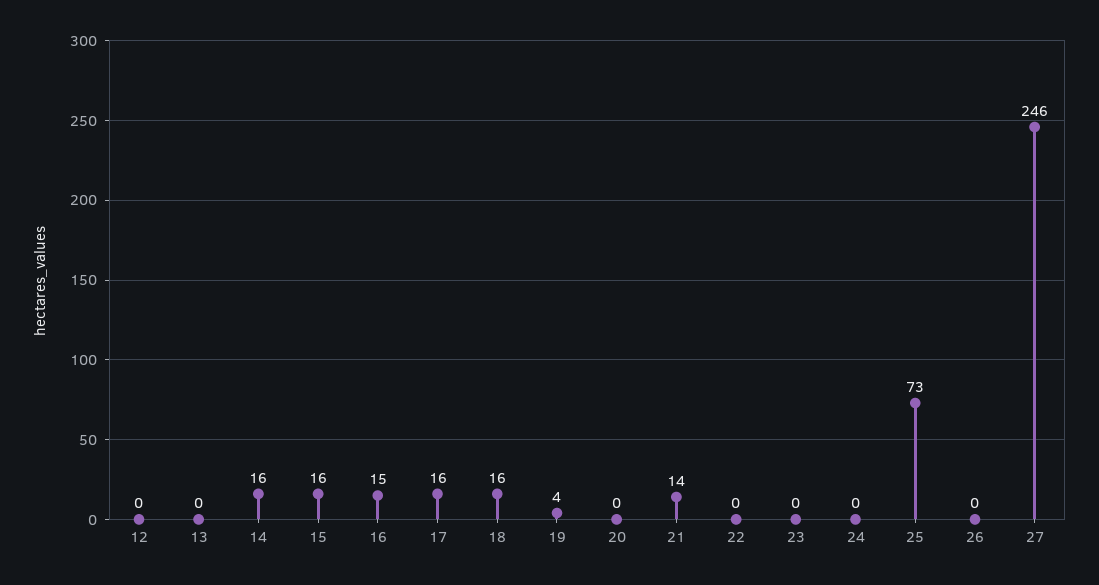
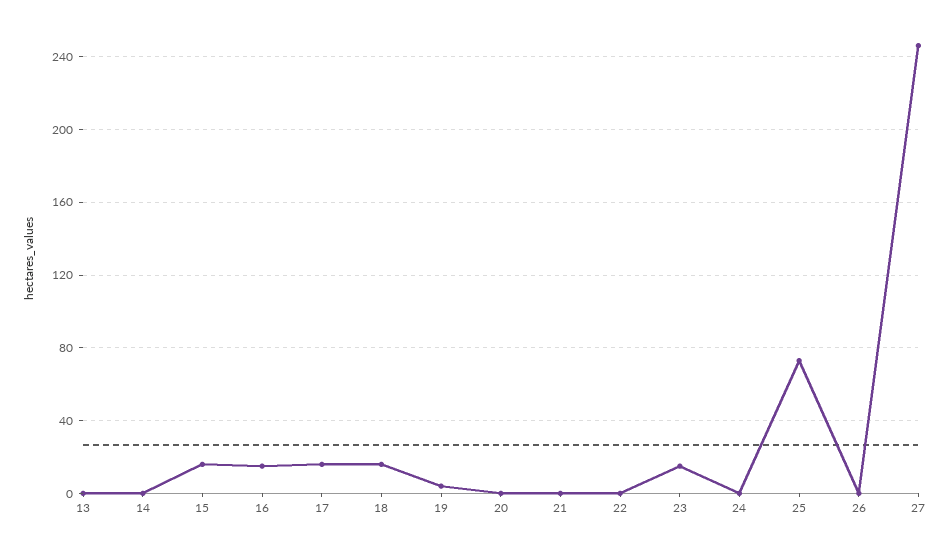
12: 0 -> none
14: 16 -> 0
21: 14 -> 0
23: 0 -> 15

